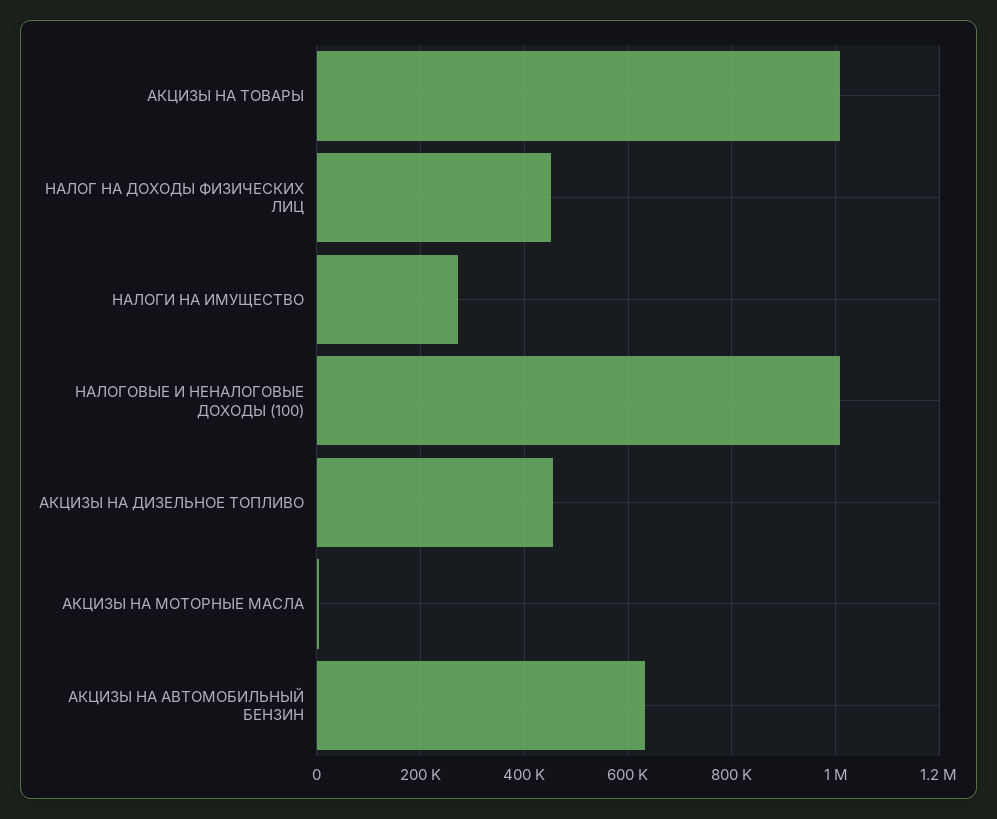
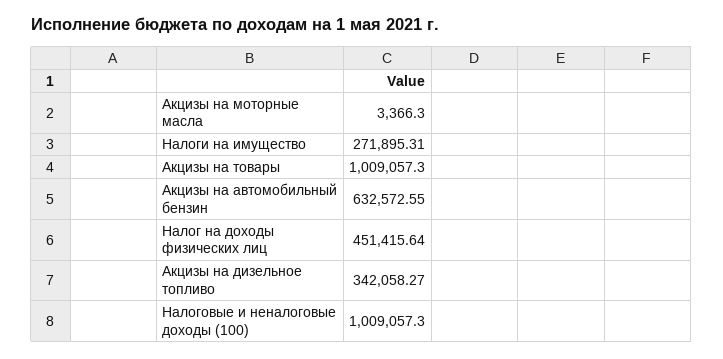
АКЦИЗЫ НА ДИЗЕЛЬНОЕ ТОПЛИВО: 460000 -> 342058.27

